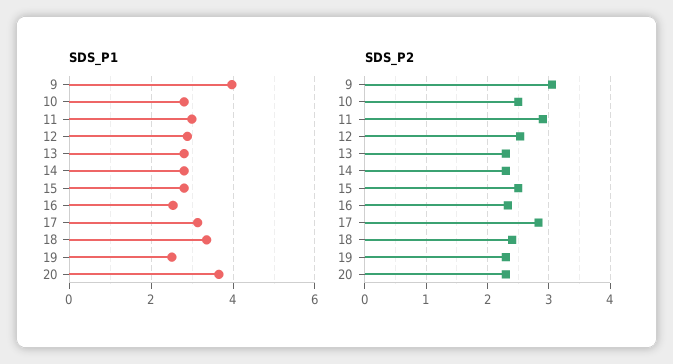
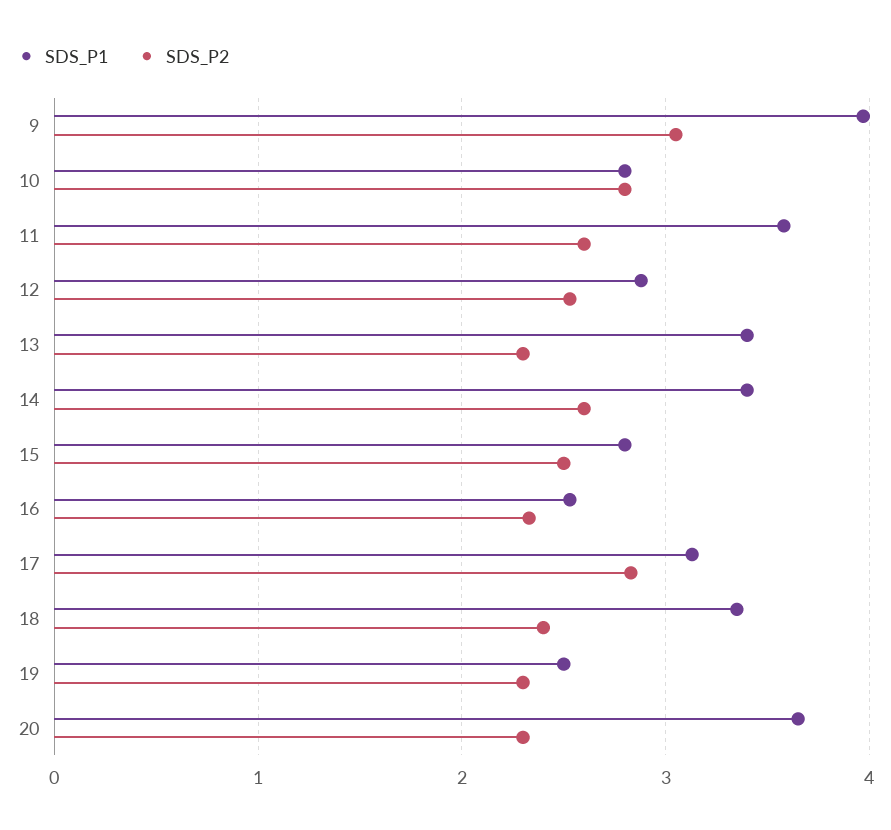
SDS_P1, 11: 3 -> 3.6
SDS_P1, 13: 2.8 -> 3.4
SDS_P1, 14: 2.8 -> 3.4
SDS_P2, 10: 2.5 -> 2.8
SDS_P2, 11: 2.9 -> 2.6
SDS_P2, 14: 2.3 -> 2.6

